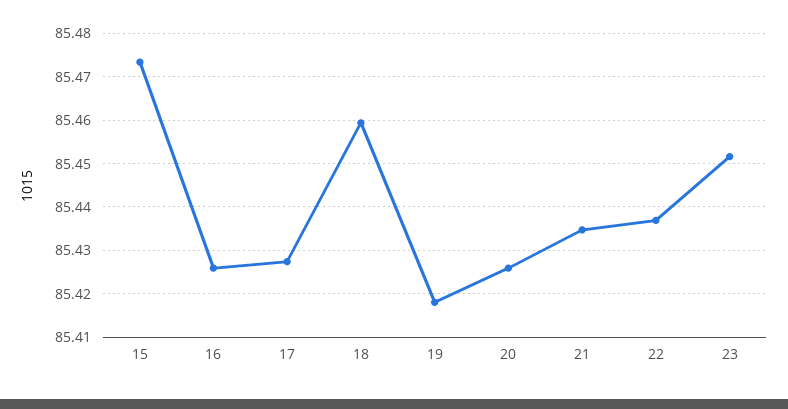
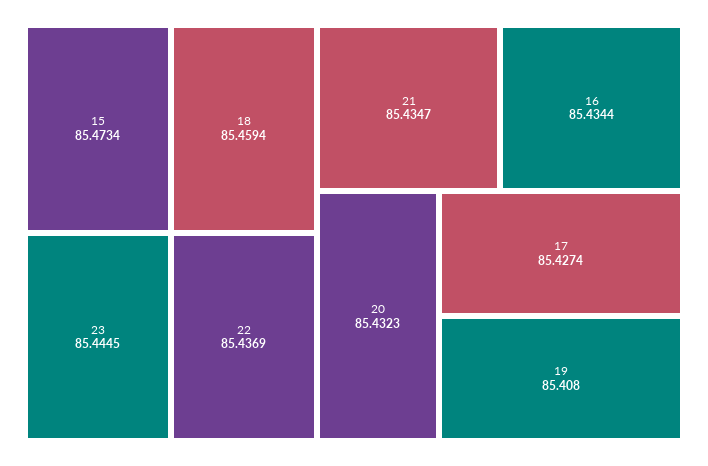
16: 85.426 -> 85.4344
19: 85.418 -> 85.408
20: 85.426 -> 85.4323
23: 85.452 -> 85.4445

